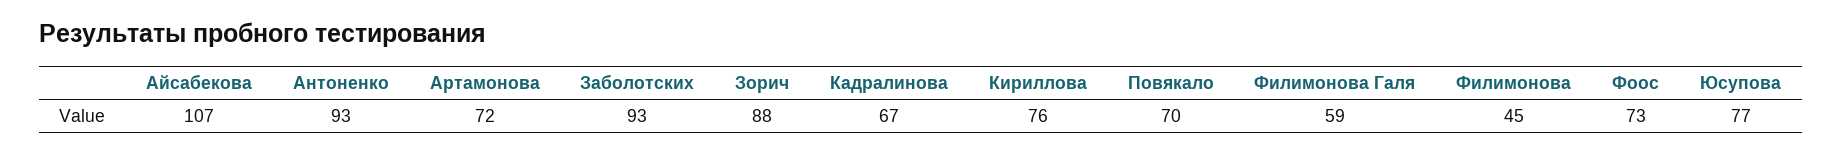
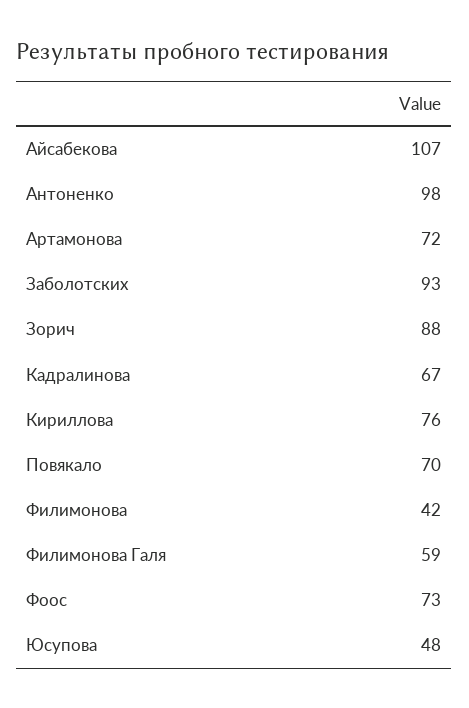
Антоненко: 93 -> 98
Филимонова: 45 -> 42
Юсупова: 77 -> 48

